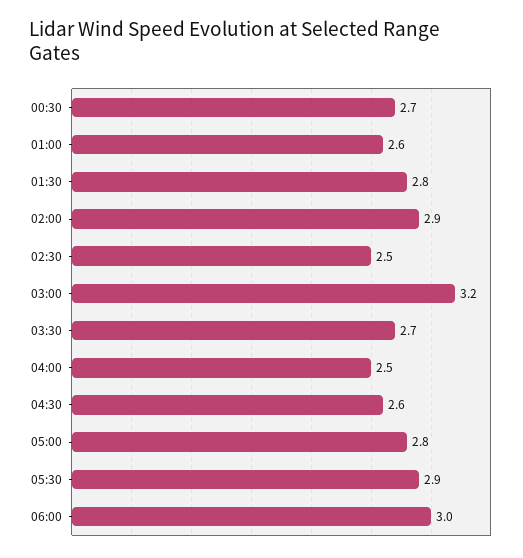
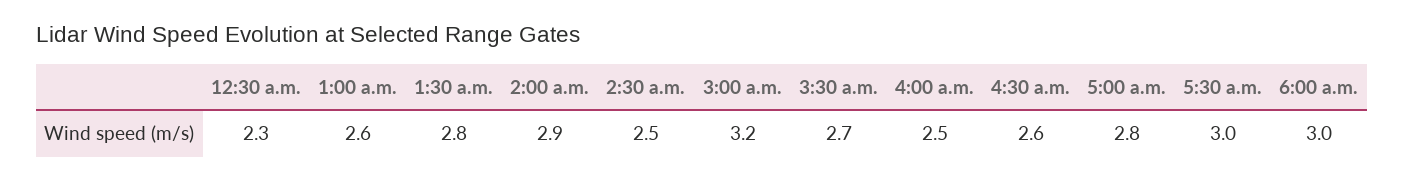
00:30: 2.7 -> 2.3
05:30: 2.9 -> 3

